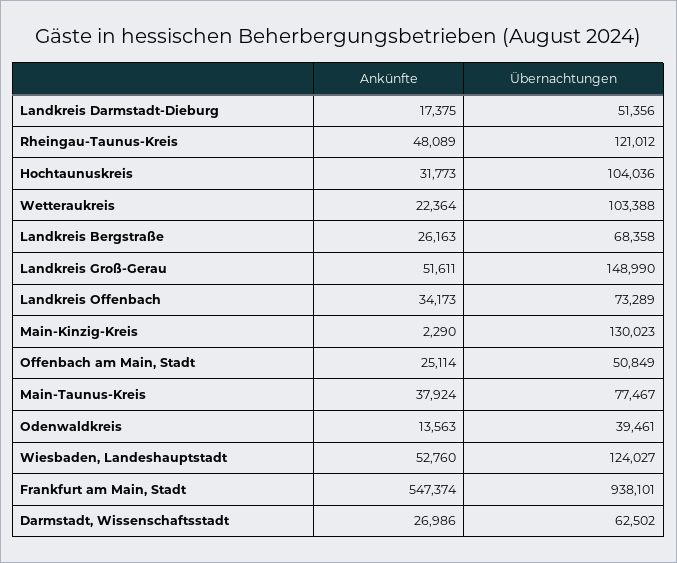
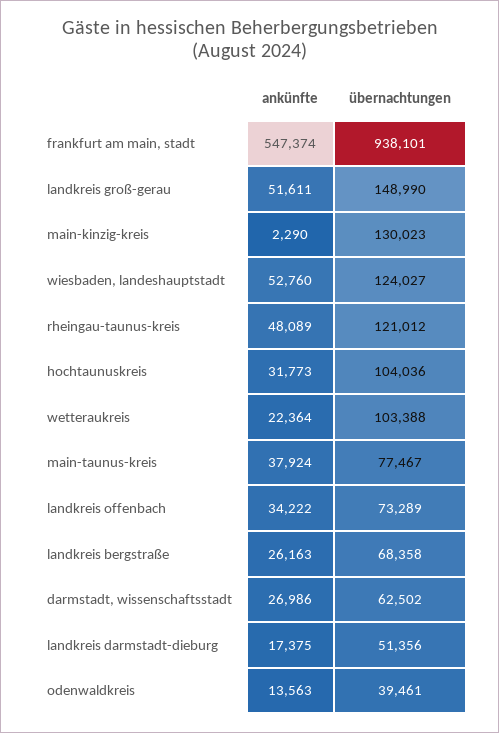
Ankünfte, Landkreis Offenbach: 34173 -> 34222
Ankünfte, Offenbach am Main, Stadt: 25114 -> none
Übernachtungen, Offenbach am Main, Stadt: 50849 -> none

